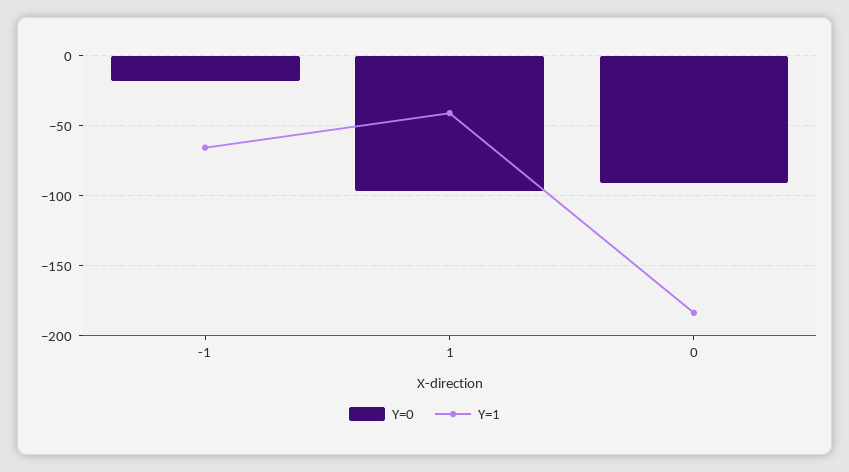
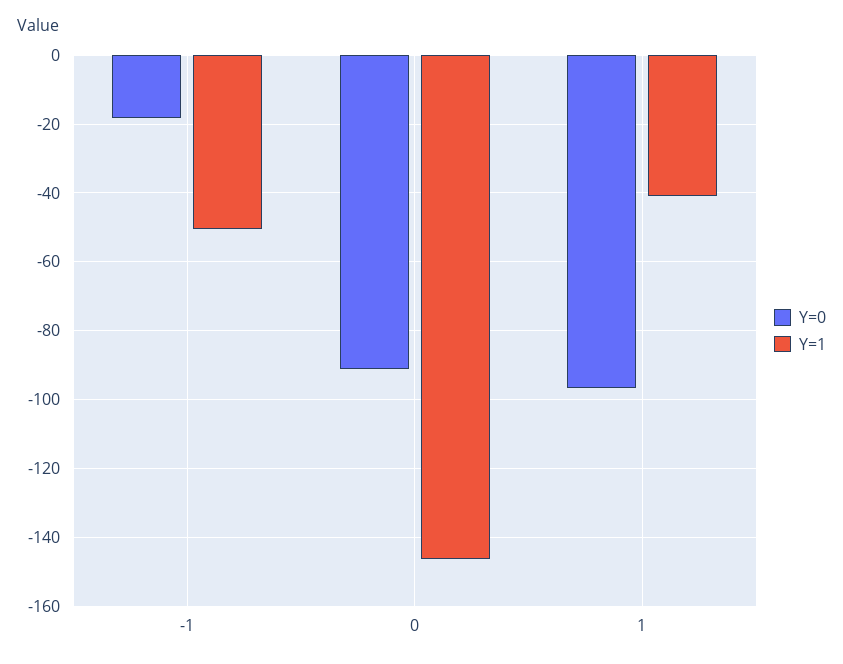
Y=1, -1: -65 -> -50
Y=1, 0: -185 -> -146

